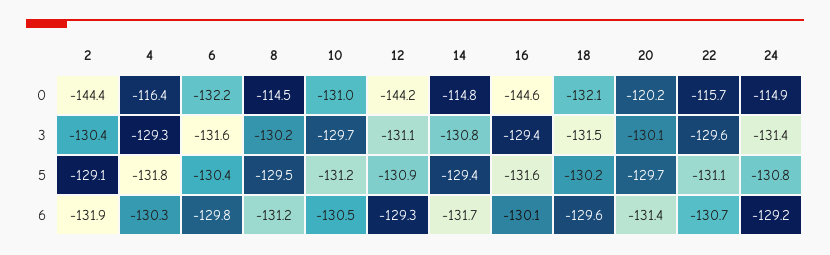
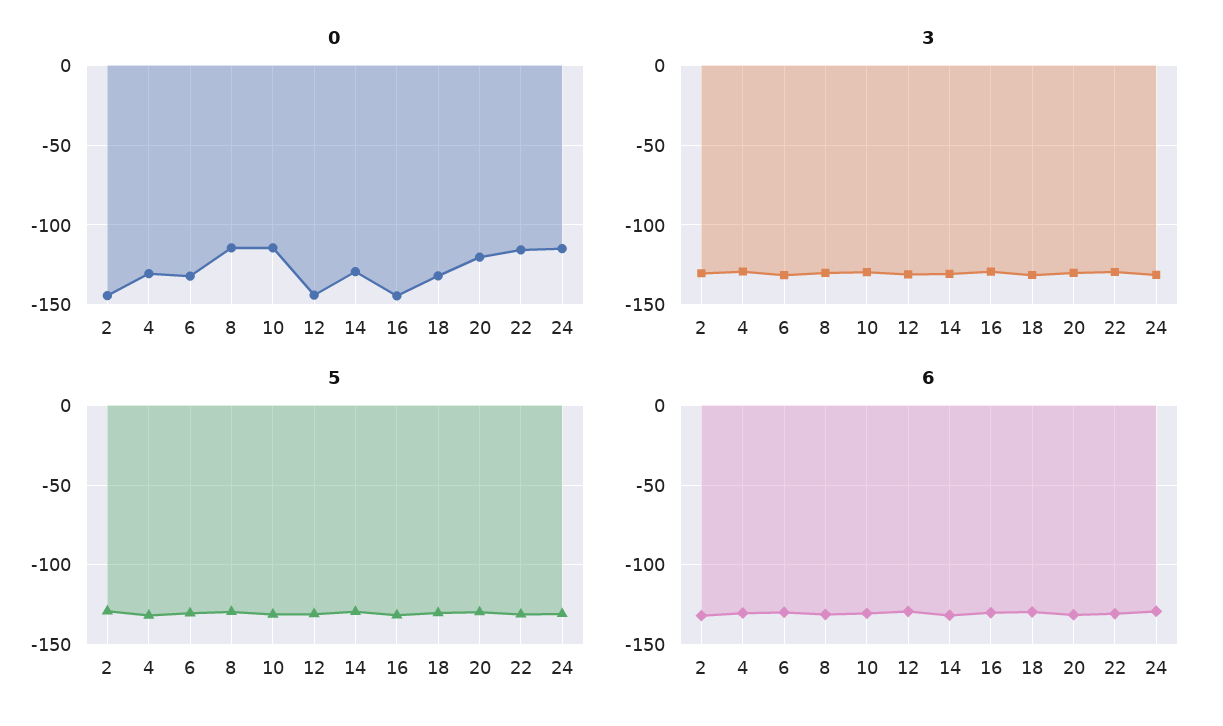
0, 4: -116.4 -> -130
0, 10: -131 -> -115
0, 14: -114.8 -> -130

